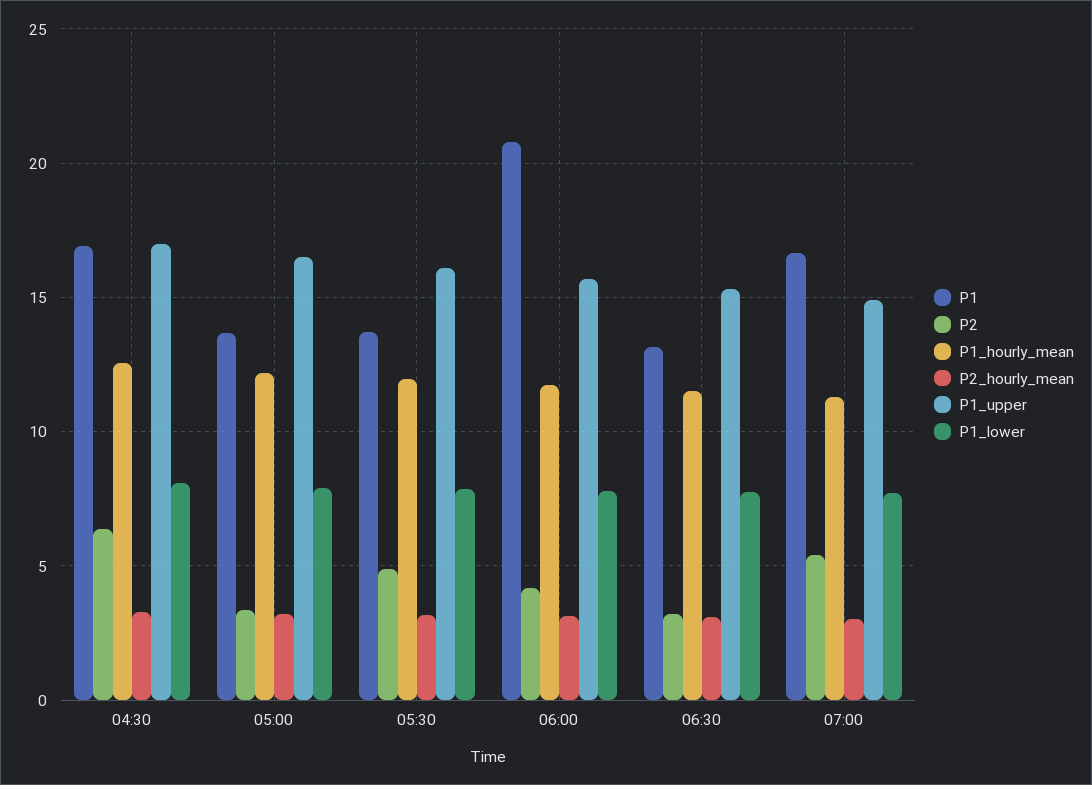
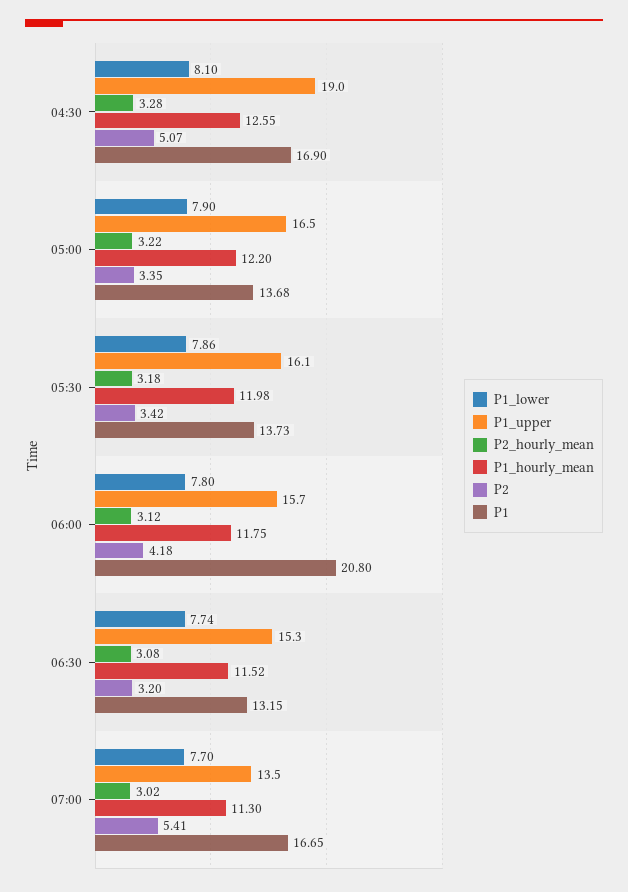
P2, 04:30: 6.5 -> 5.07
P1_upper, 04:30: 17 -> 19
P2, 05:30: 5 -> 3.42
P1_upper, 07:00: 15 -> 13.5

